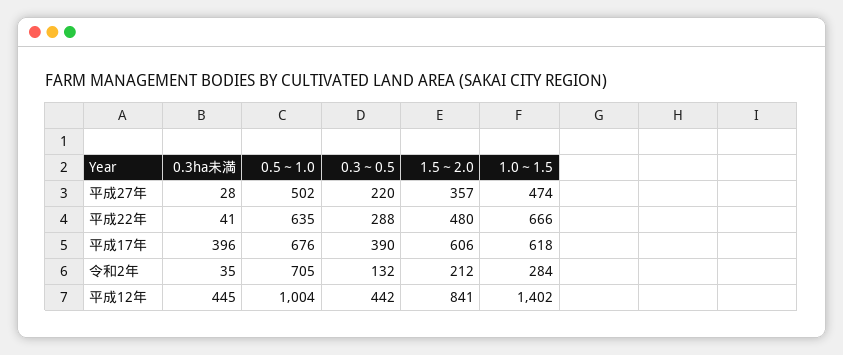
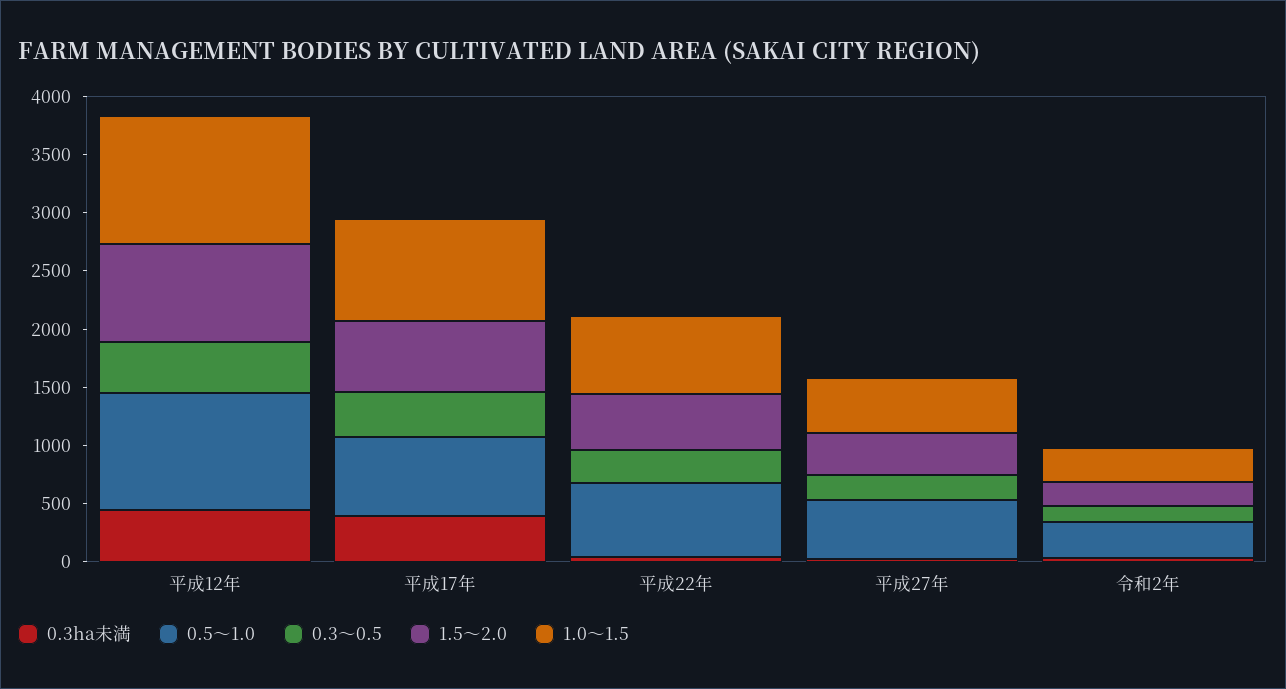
1.0～1.5, 平成17年: 618 -> 900
0.5～1.0, 令和2年: 705 -> 300
1.0～1.5, 平成12年: 1402 -> 1100

